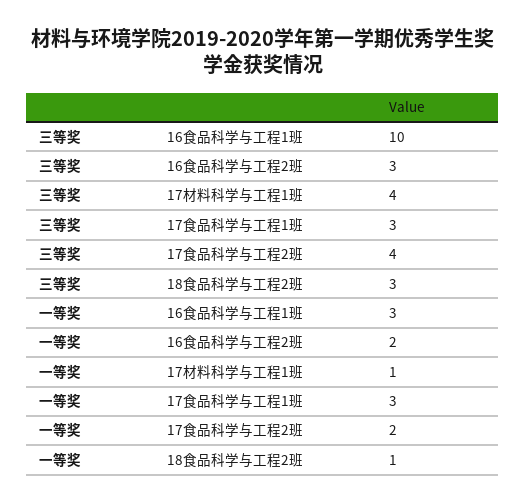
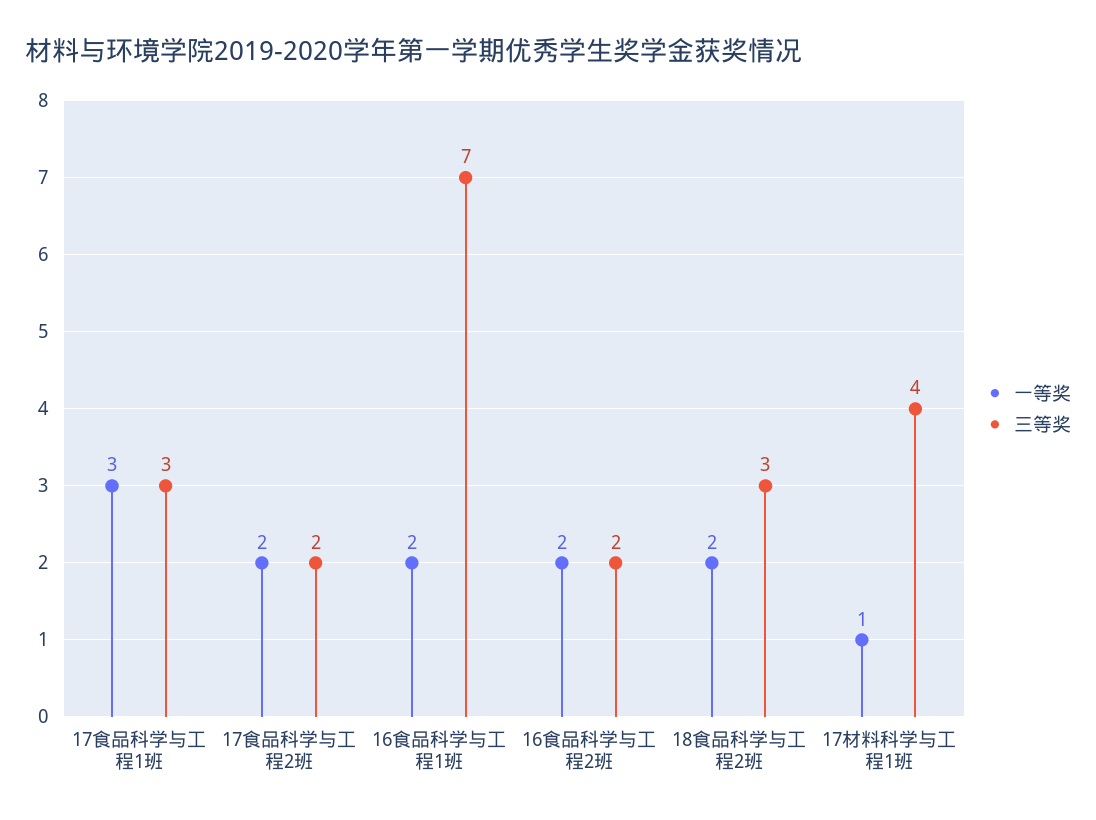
三等奖, 16食品科学与工程1班: 10 -> 7
三等奖, 16食品科学与工程2班: 3 -> 2
三等奖, 17食品科学与工程2班: 4 -> 2
一等奖, 16食品科学与工程1班: 3 -> 2
一等奖, 18食品科学与工程2班: 1 -> 2

